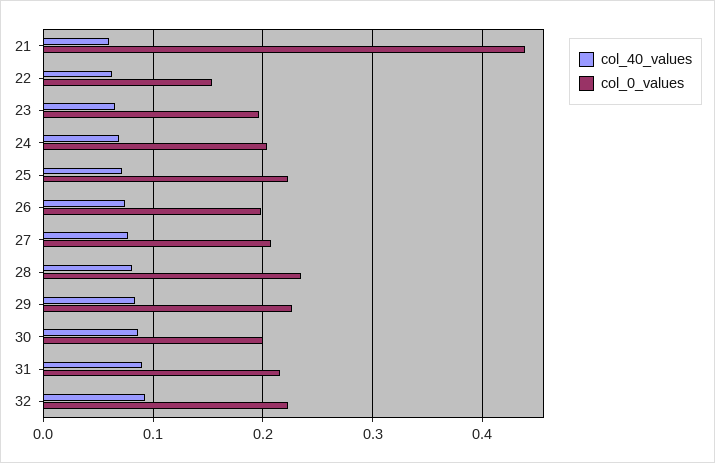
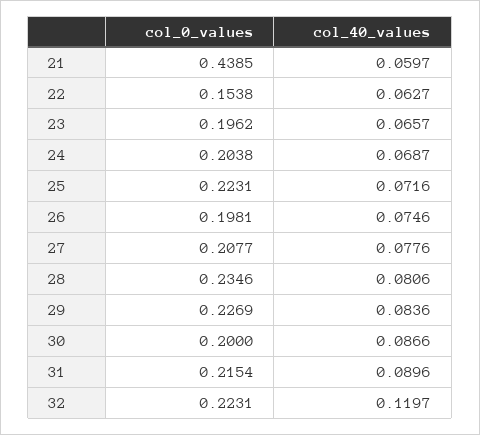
col_40_values, 32: 0.09 -> 0.1197

